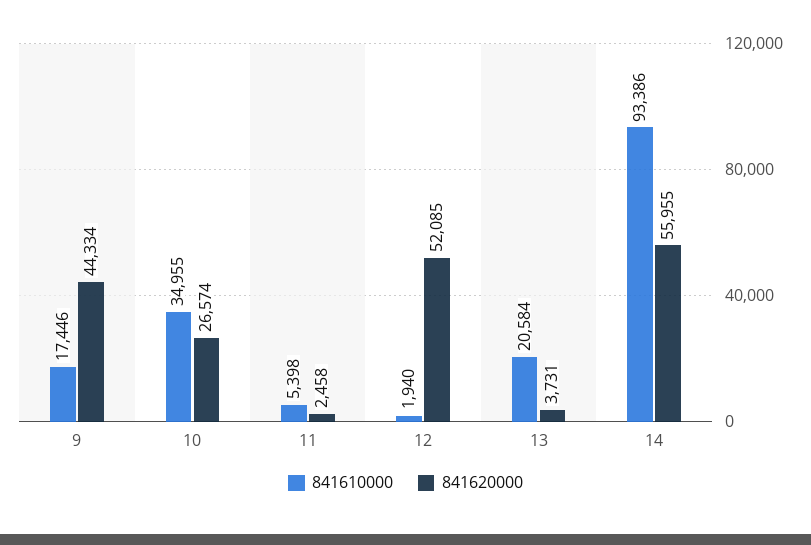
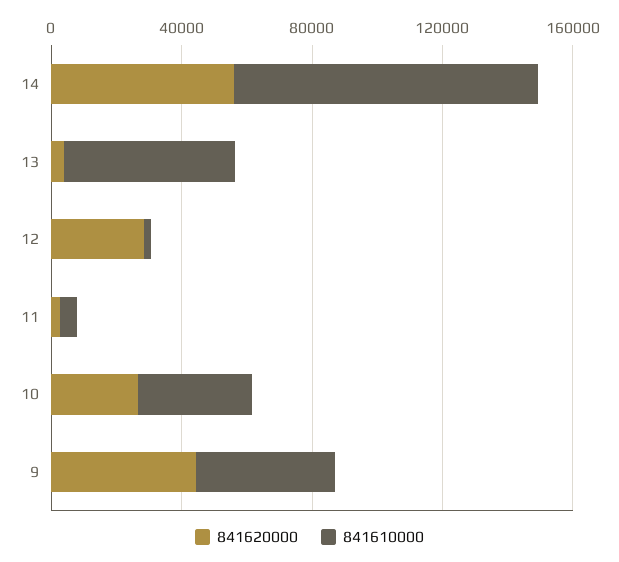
841610000, 9: 17446 -> 40000
841620000, 12: 52085 -> 30000
841610000, 13: 20584 -> 50000

